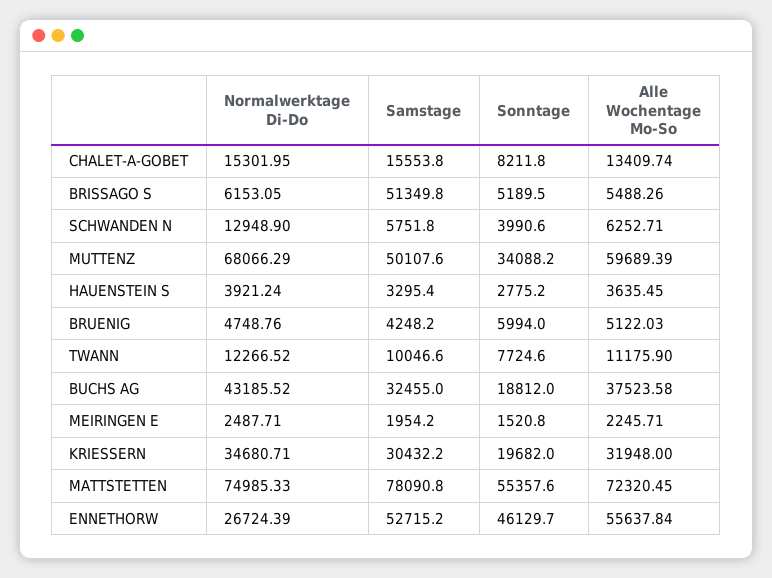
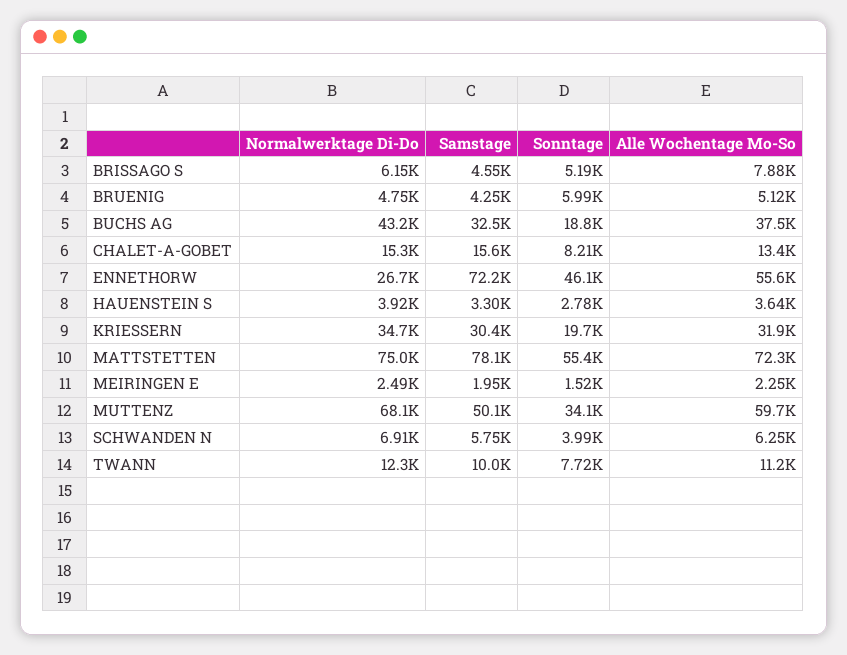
Samstage, BRISSAGO S: 51349.8 -> 4550
Alle Wochentage Mo-So, BRISSAGO S: 5488.26 -> 7880
Normalwerktage Di-Do, SCHWANDEN N: 12948.9 -> 6910
Samstage, ENNETHORW: 52715.2 -> 72200

